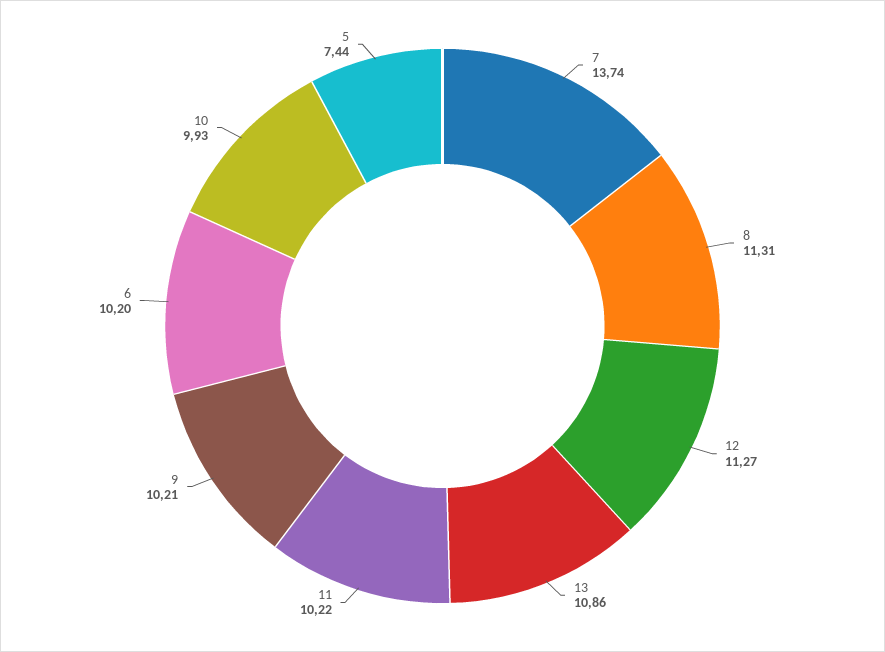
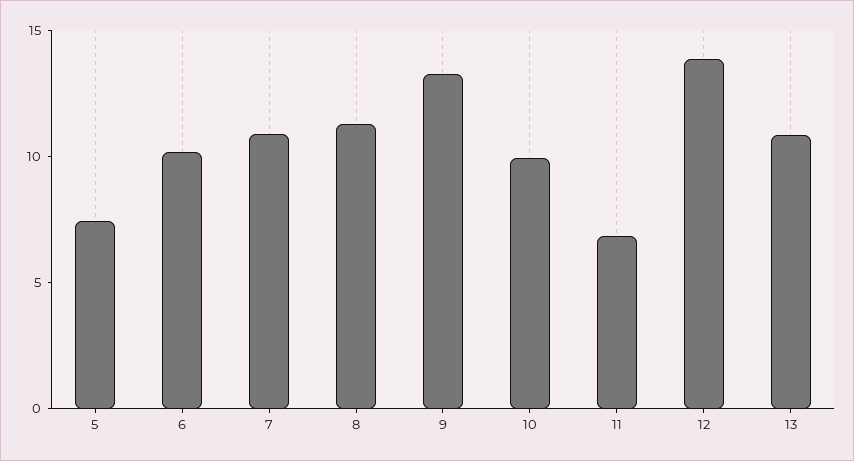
7: 13.74 -> 11
12: 11.27 -> 14
11: 10.22 -> 7
9: 10.21 -> 13

